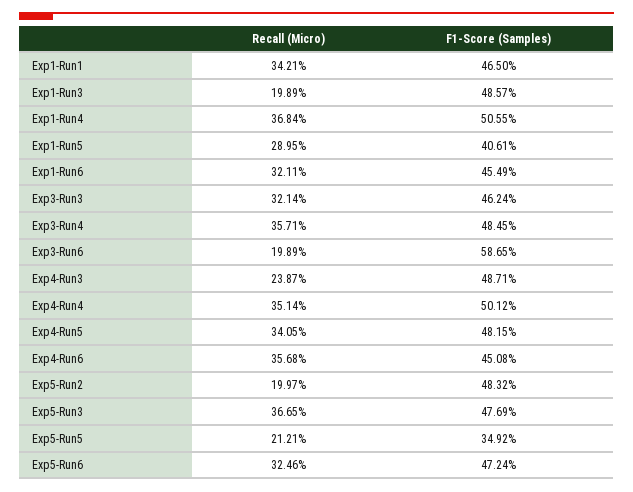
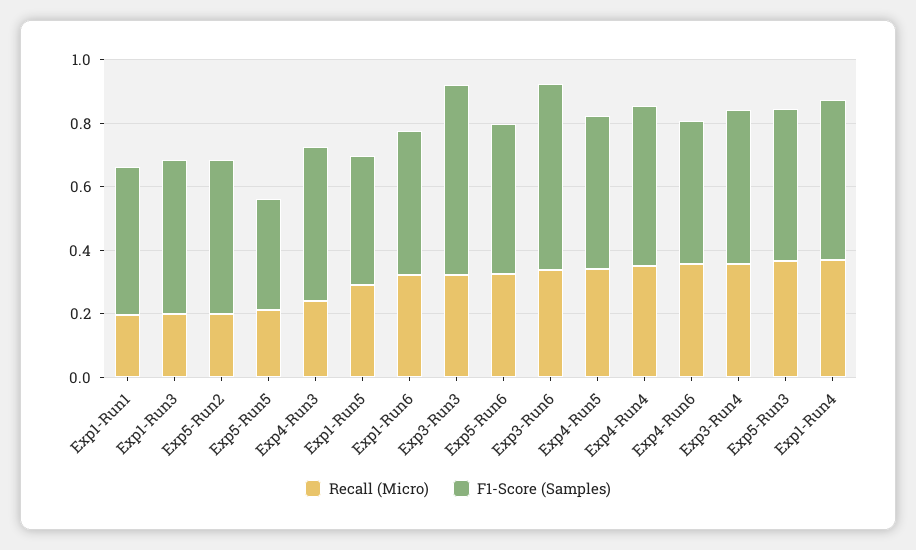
Recall (Micro), Exp1-Run1: 0.3421 -> 0.2
F1-Score (Samples), Exp3-Run3: 0.4624 -> 0.6
Recall (Micro), Exp3-Run6: 0.1989 -> 0.35

